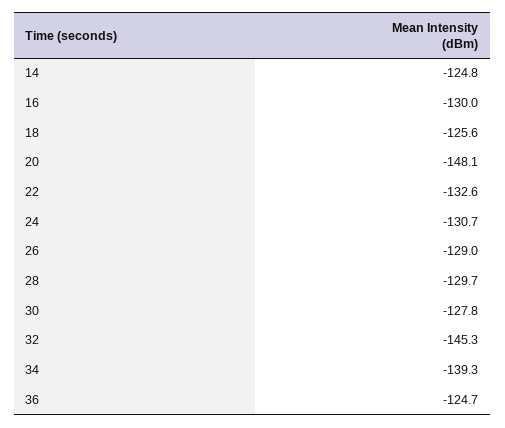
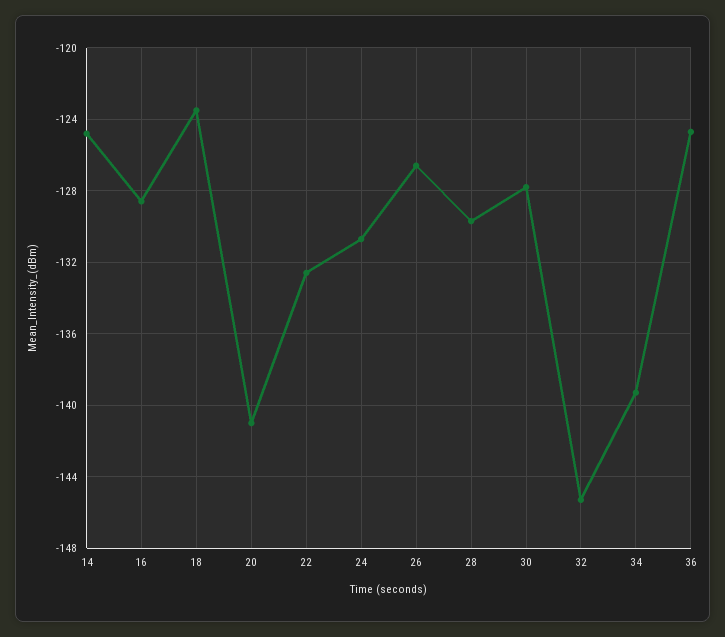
16: -130 -> -128.5
18: -125.6 -> -123.5
20: -148.1 -> -141
26: -129 -> -126.5

